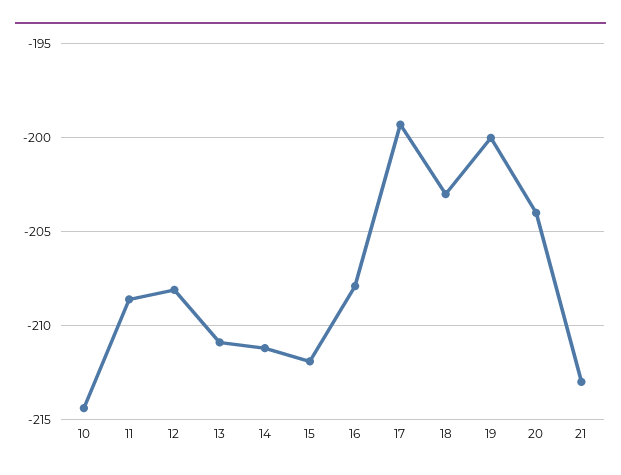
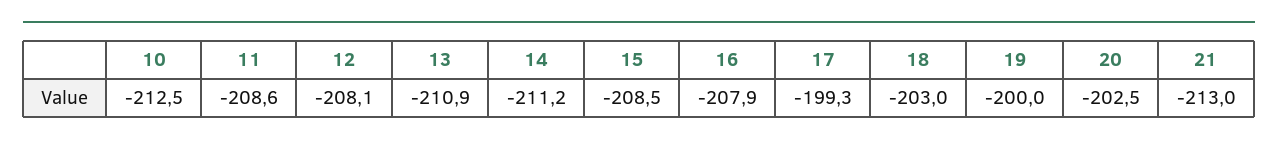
10: -214.5 -> -212.5
15: -212 -> -208.5
20: -204 -> -202.5

